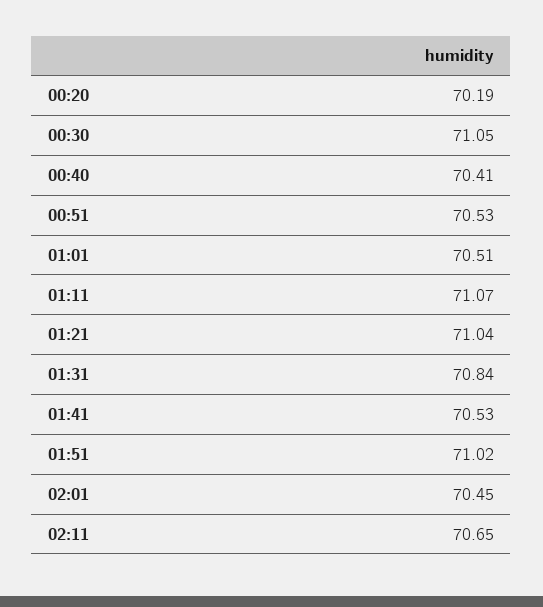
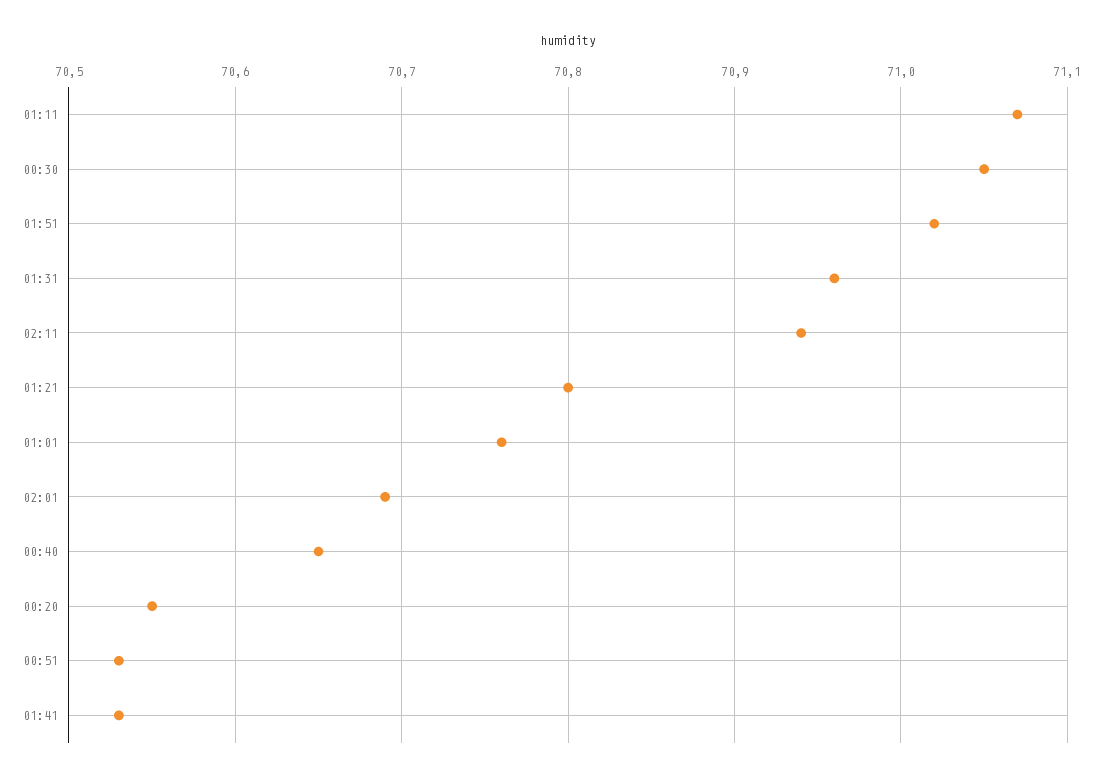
00:20: 70.19 -> 70.55
00:40: 70.41 -> 70.65
01:01: 70.51 -> 70.76
01:21: 71.04 -> 70.8
01:31: 70.84 -> 70.96
02:01: 70.45 -> 70.69
02:11: 70.65 -> 70.94

